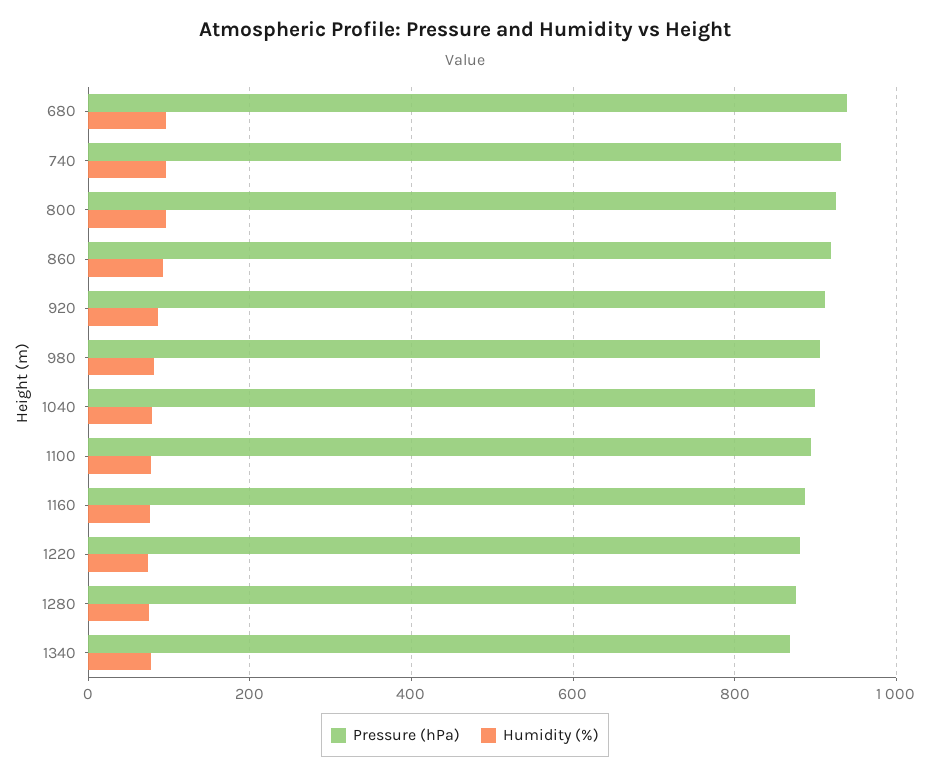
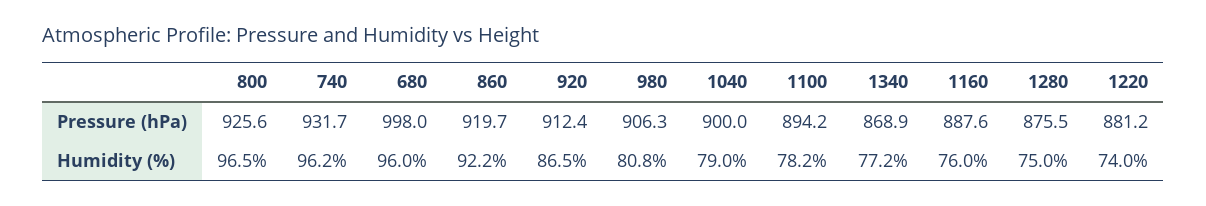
Pressure (hPa), 680: 940 -> 998

